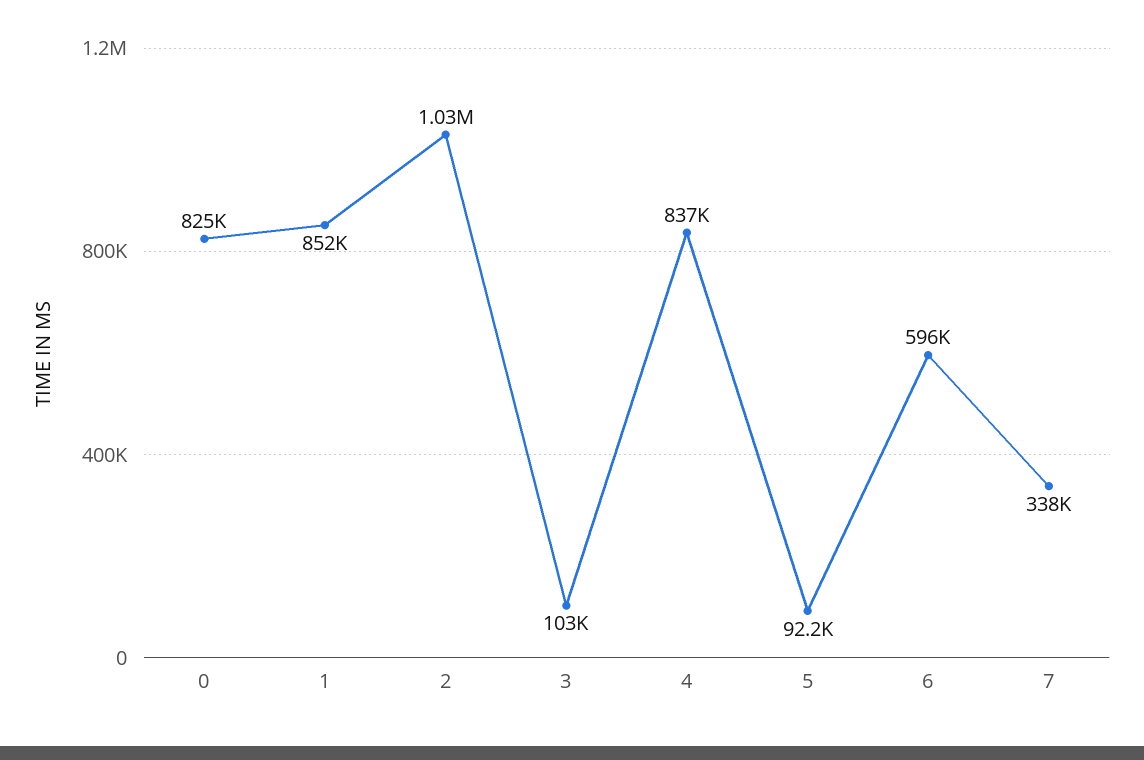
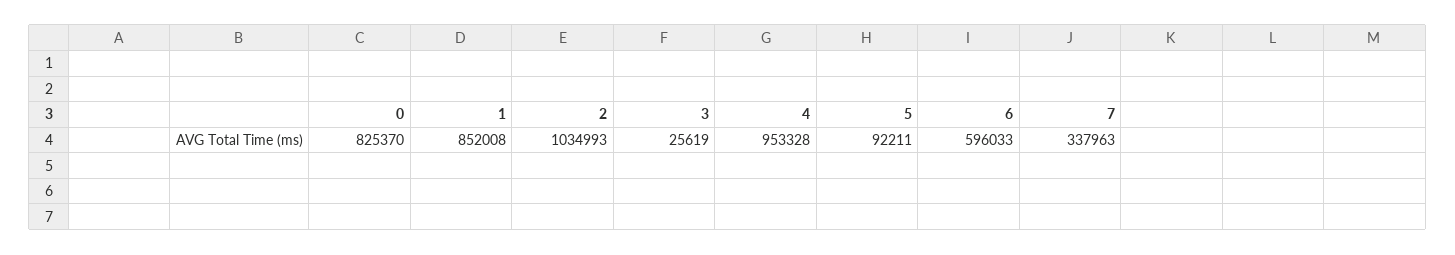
3: 103000 -> 25619
4: 837000 -> 953328

